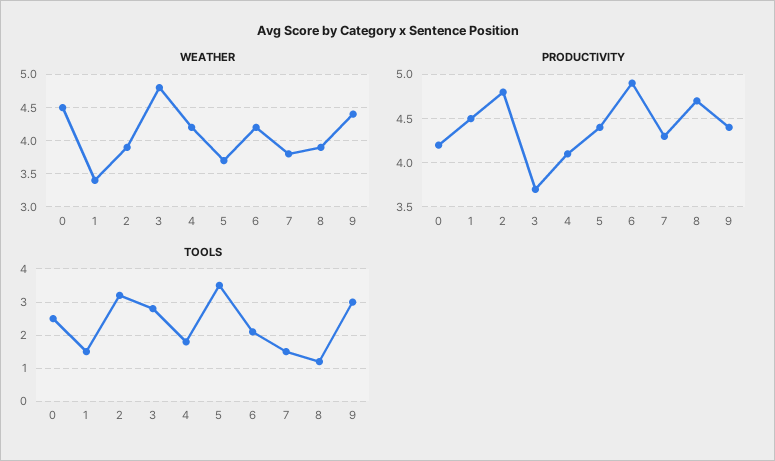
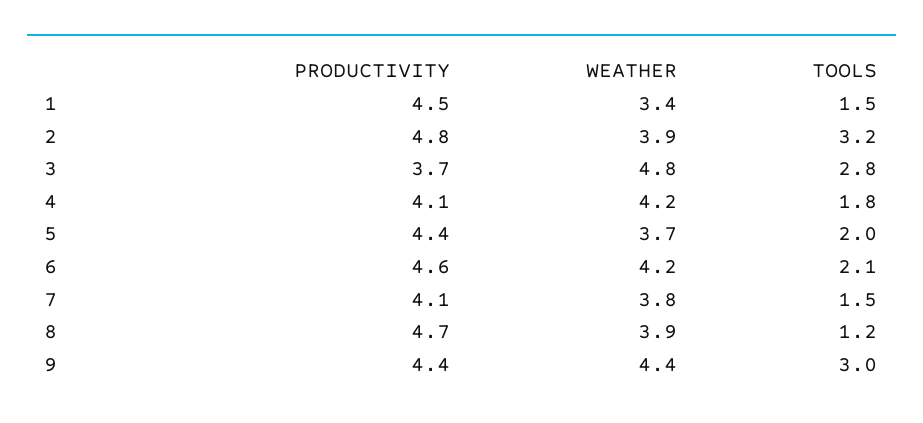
WEATHER, 0: 4.5 -> none
PRODUCTIVITY, 0: 4.2 -> none
PRODUCTIVITY, 6: 4.9 -> 4.6
PRODUCTIVITY, 7: 4.3 -> 4.1
TOOLS, 0: 2.5 -> none
TOOLS, 5: 3.5 -> 2

